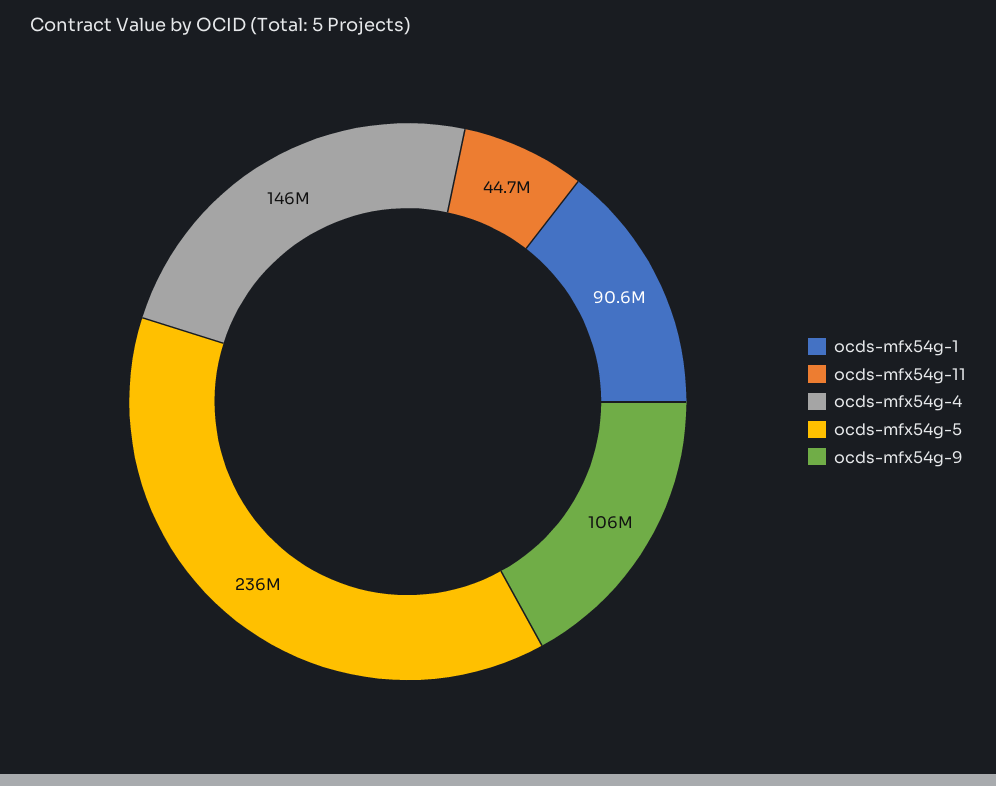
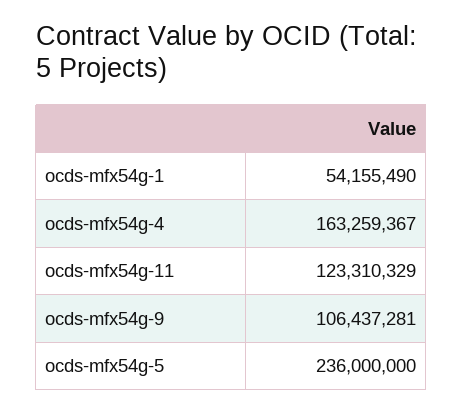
ocds-mfx54g-1: 90600000 -> 54155490
ocds-mfx54g-11: 44700000 -> 123310329
ocds-mfx54g-4: 146000000 -> 163259367

